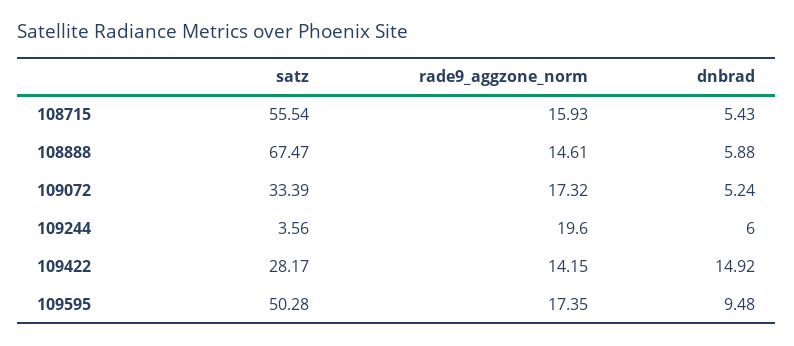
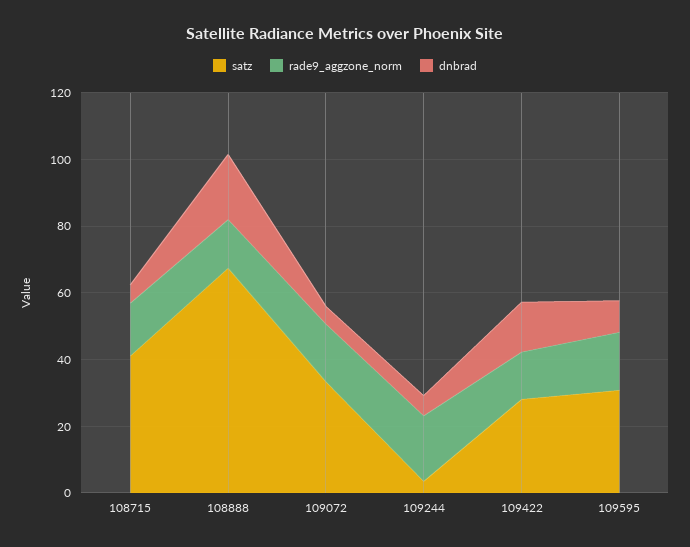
satz, 108715: 55.54 -> 40
dnbrad, 108888: 5.88 -> 20
satz, 109595: 50.28 -> 30

